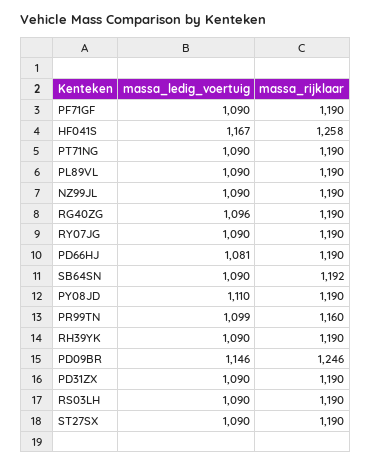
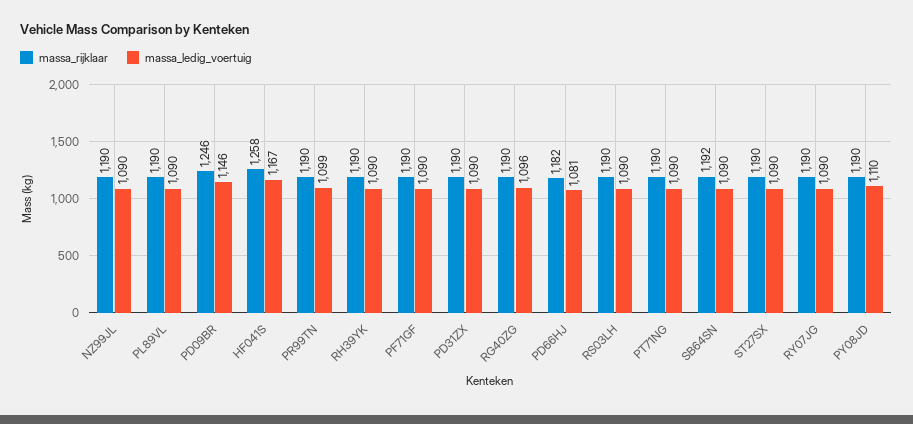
massa_rijklaar, PD66HJ: 1190 -> 1182
massa_rijklaar, PR99TN: 1160 -> 1190

